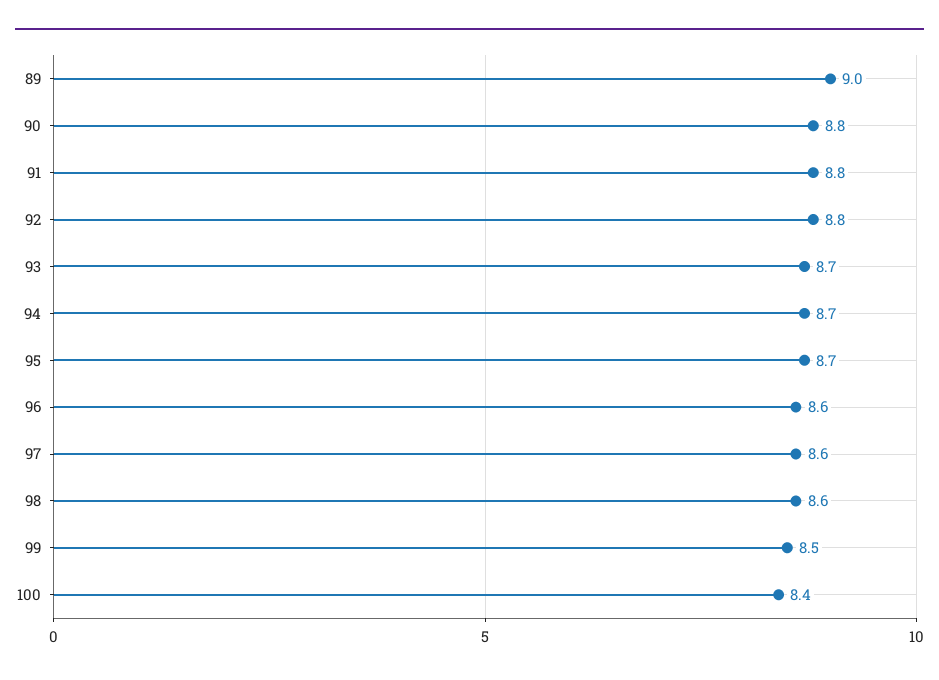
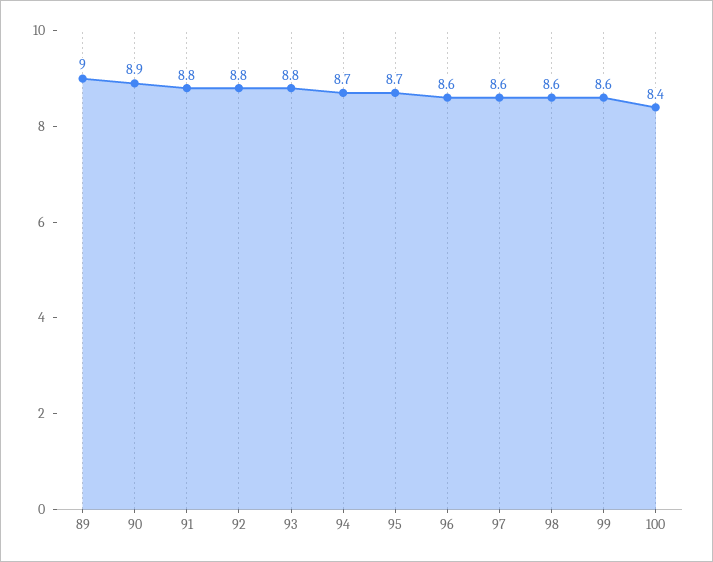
90: 8.8 -> 8.9
93: 8.7 -> 8.8
99: 8.5 -> 8.6

